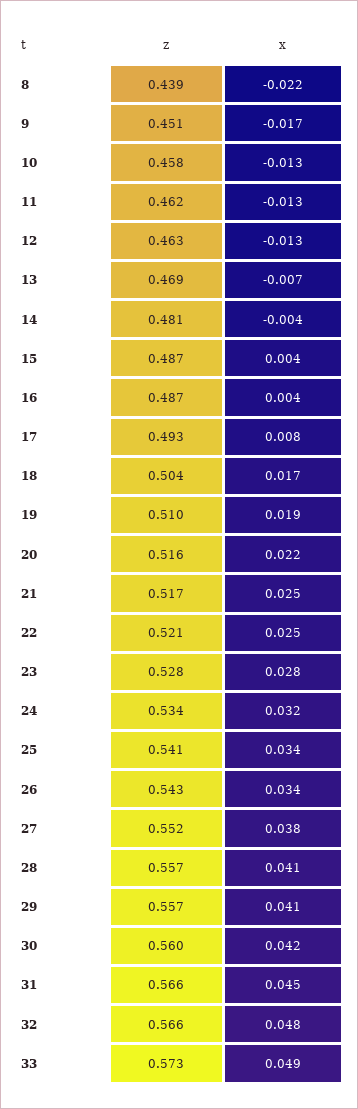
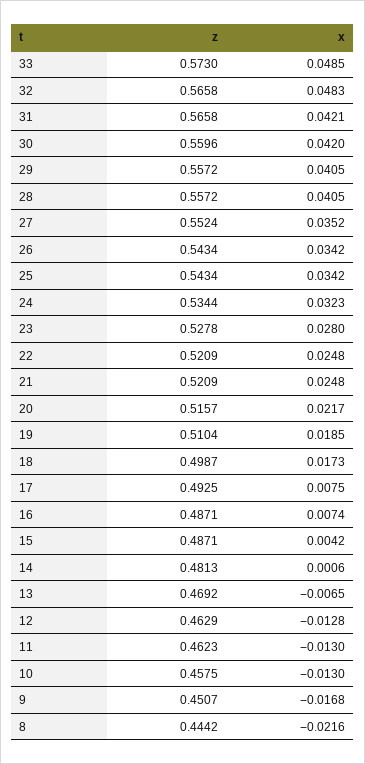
z, 8: 0.439 -> 0.4442
x, 14: -0.004 -> 0.0006
x, 16: 0.004 -> 0.0074
z, 18: 0.504 -> 0.4987
z, 21: 0.517 -> 0.5209
z, 25: 0.541 -> 0.5434
x, 27: 0.038 -> 0.0352
x, 31: 0.045 -> 0.0421

